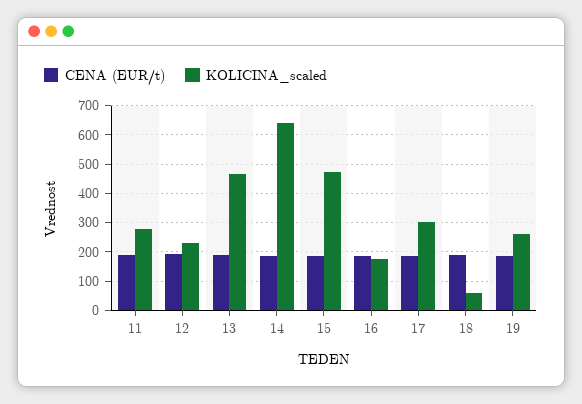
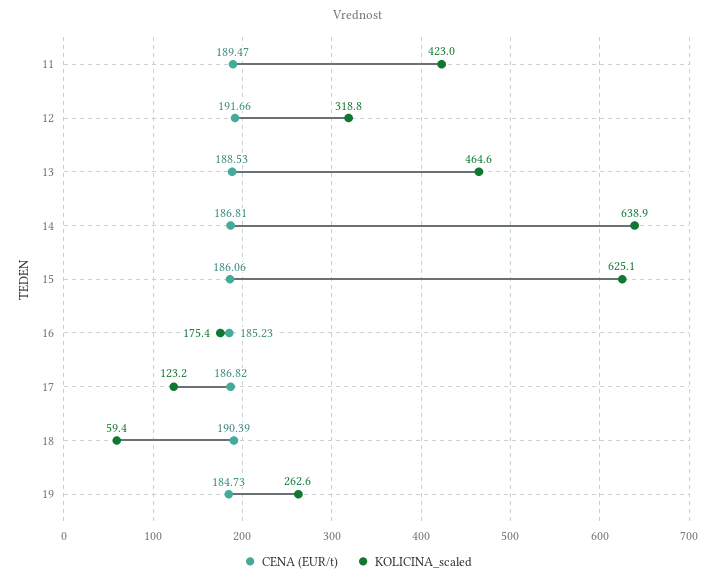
KOLICINA_scaled, 11: 275 -> 423
KOLICINA_scaled, 12: 225 -> 318.8
KOLICINA_scaled, 15: 475 -> 625.1
KOLICINA_scaled, 17: 300 -> 123.2

